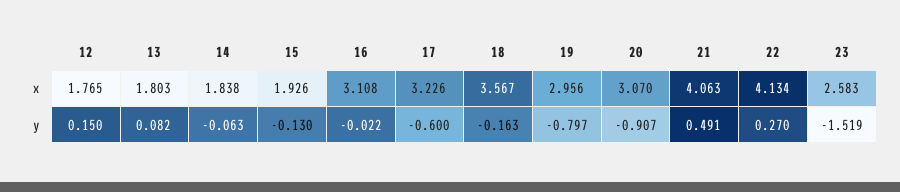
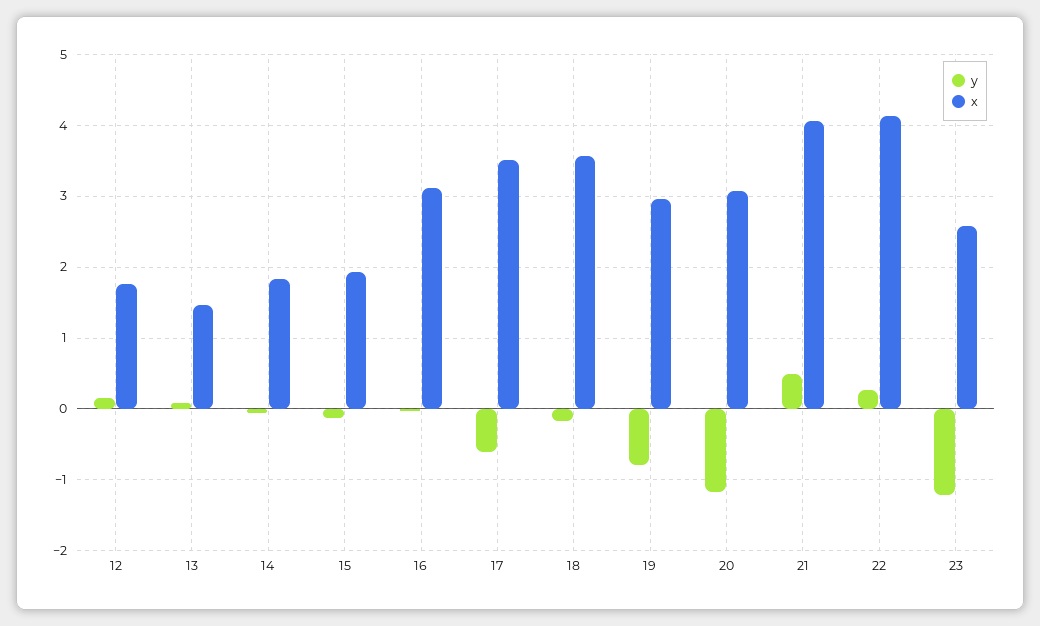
x, 13: 1.803 -> 1.5
x, 17: 3.226 -> 3.5
y, 20: -0.907 -> -1.2
y, 23: -1.519 -> -1.2

